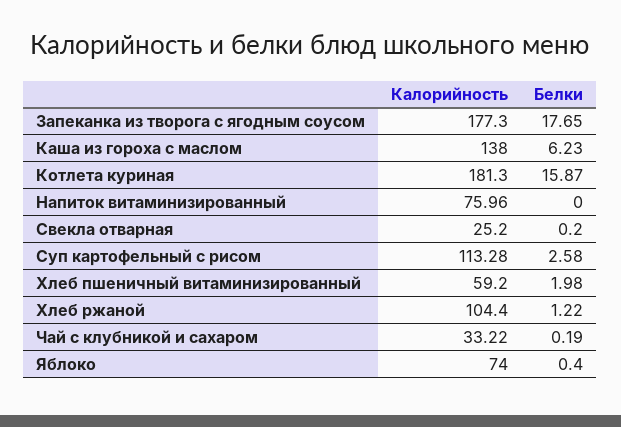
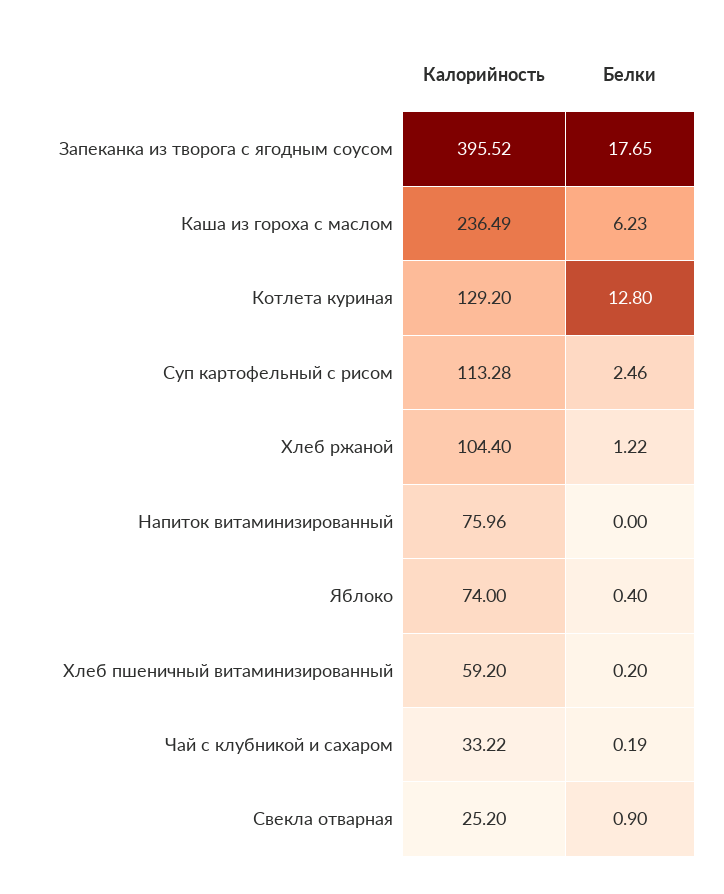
Калорийность, Запеканка из творога с ягодным соусом: 177.3 -> 395.52
Калорийность, Каша из гороха с маслом: 138 -> 236.49
Калорийность, Котлета куриная: 181.3 -> 129.2
Белки, Котлета куриная: 15.87 -> 12.8
Белки, Свекла отварная: 0.2 -> 0.9
Белки, Суп картофельный с рисом: 2.58 -> 2.46
Белки, Хлеб пшеничный витаминизированный: 1.98 -> 0.2

